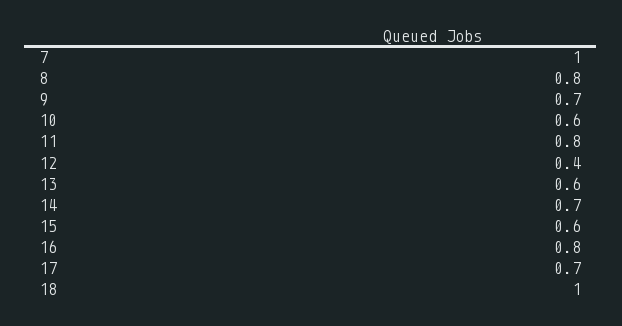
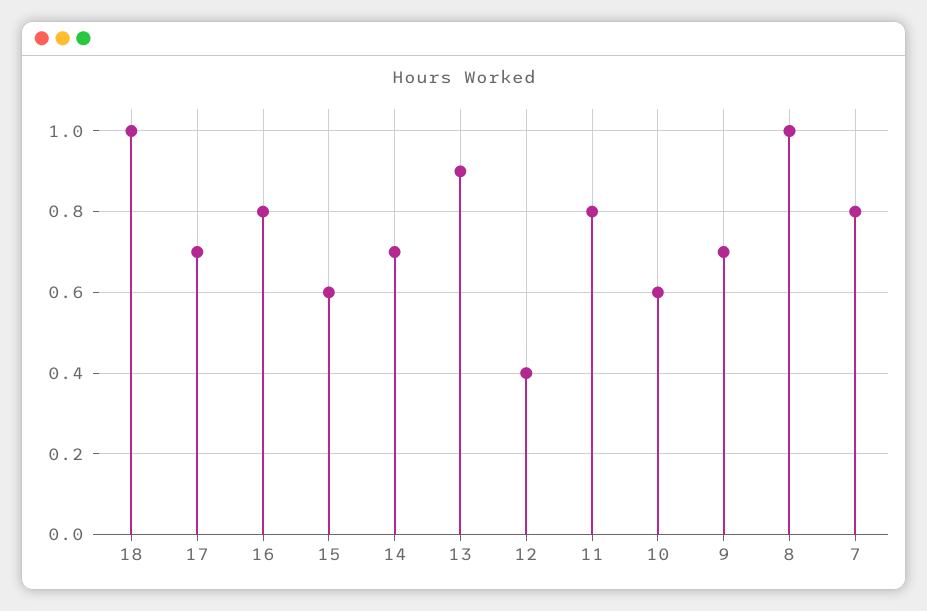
7: 1 -> 0.8
8: 0.8 -> 1
13: 0.6 -> 0.9

